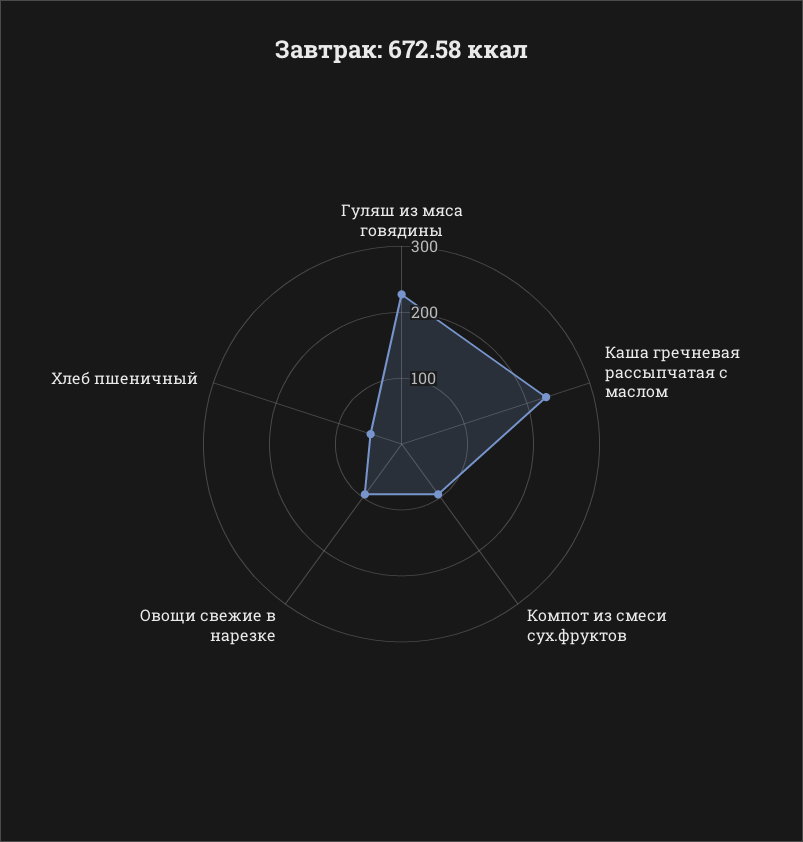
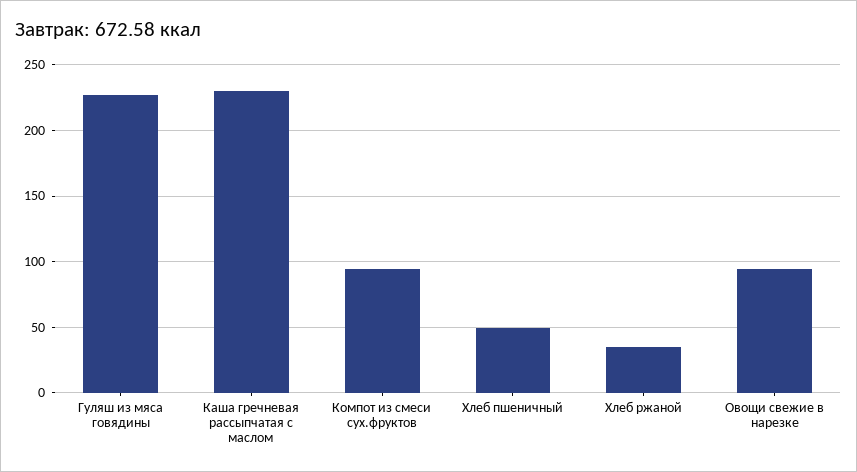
Хлеб ржаной: none -> 35

